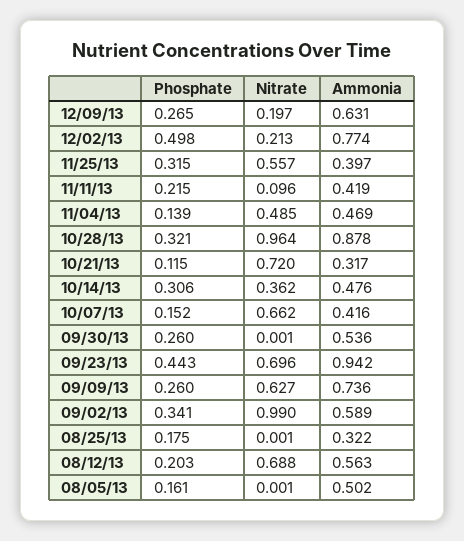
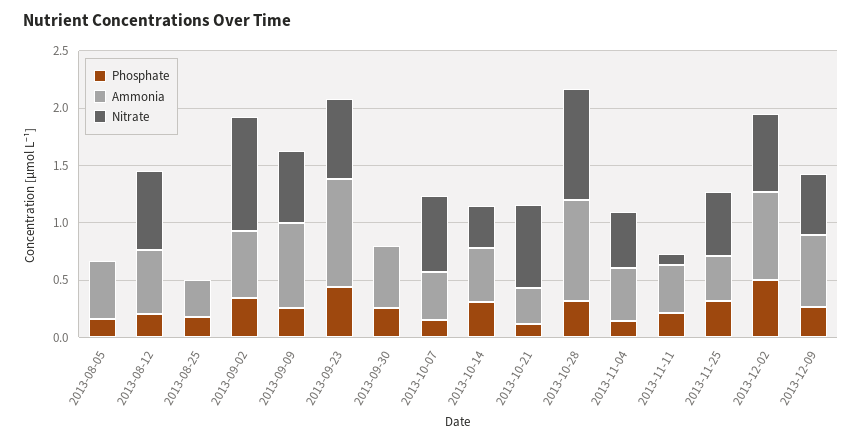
Nitrate, 12/09/13: 0.197 -> 0.5
Nitrate, 12/02/13: 0.213 -> 0.7

